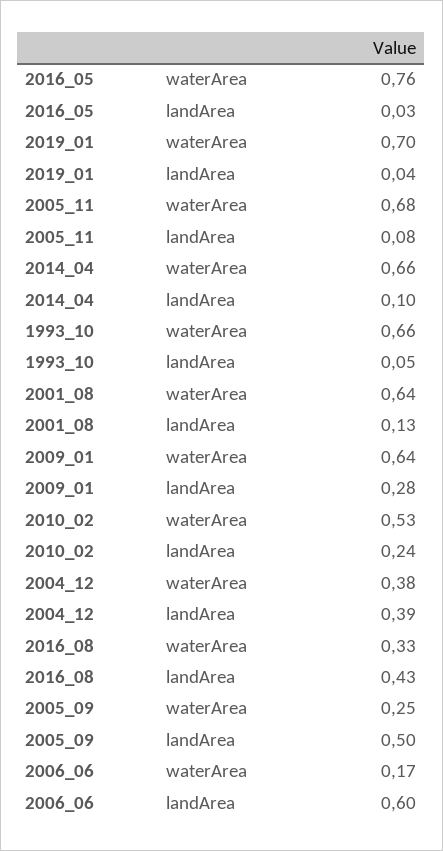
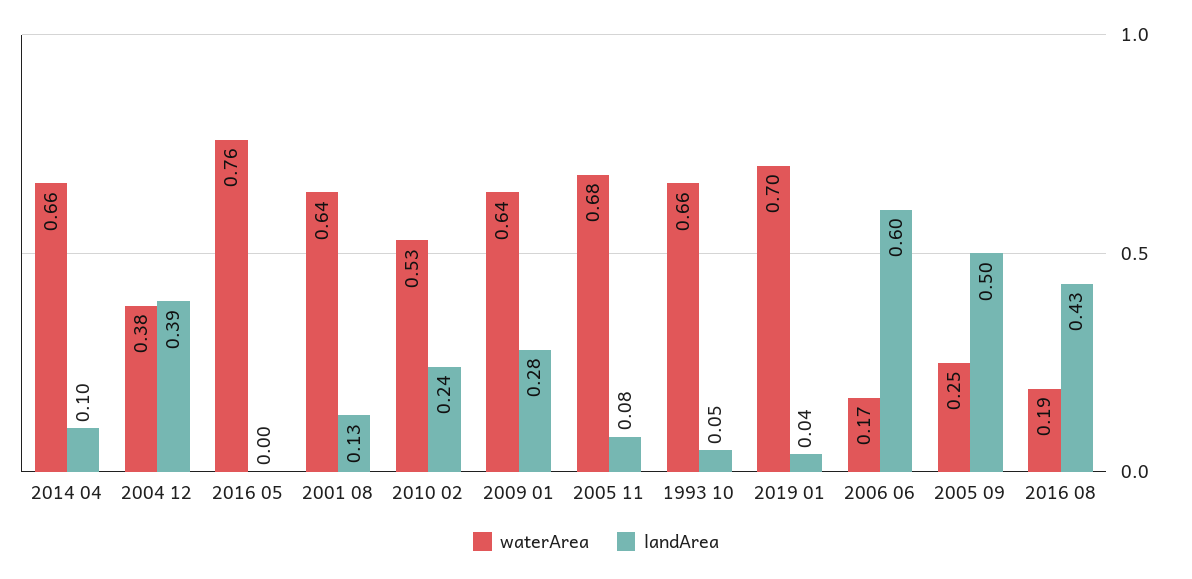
landArea, 2016_05: 0.03 -> 0
waterArea, 2016_08: 0.33 -> 0.19

